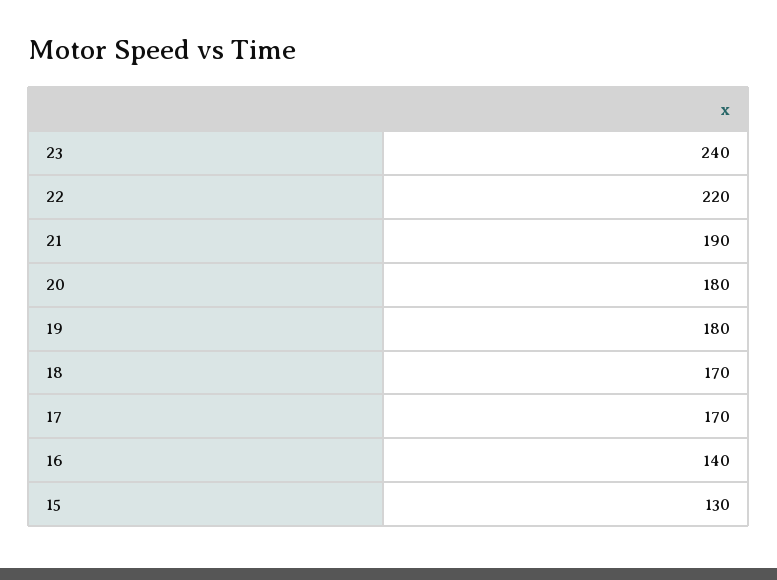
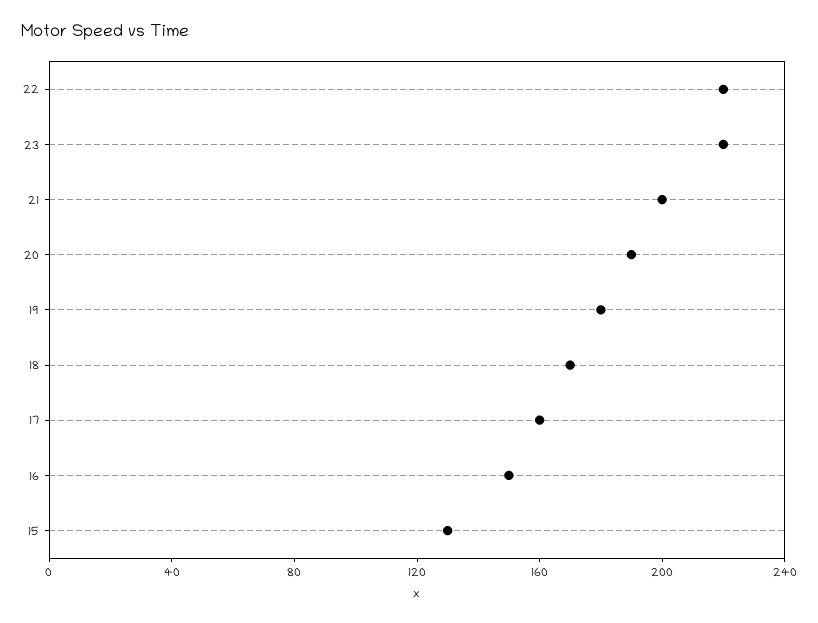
23: 240 -> 220
21: 190 -> 200
20: 180 -> 190
17: 170 -> 160
16: 140 -> 150

